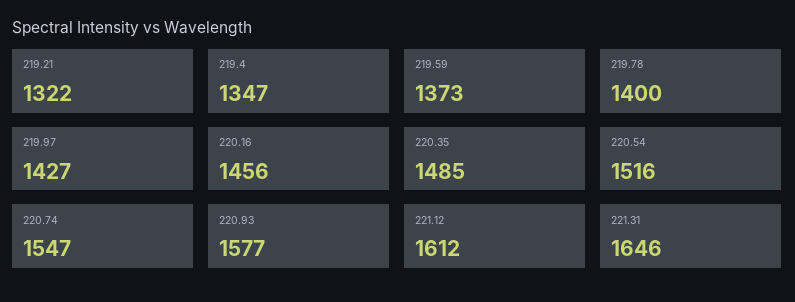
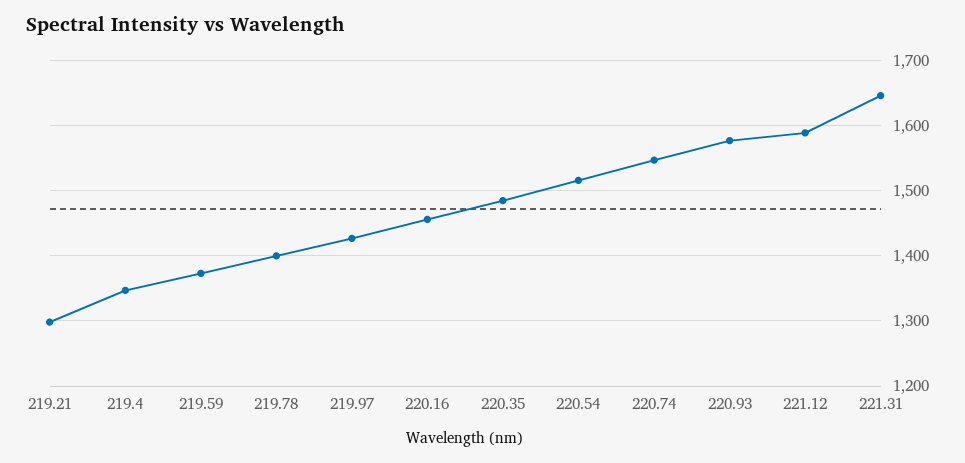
219.21: 1322 -> 1300
221.12: 1612 -> 1590

